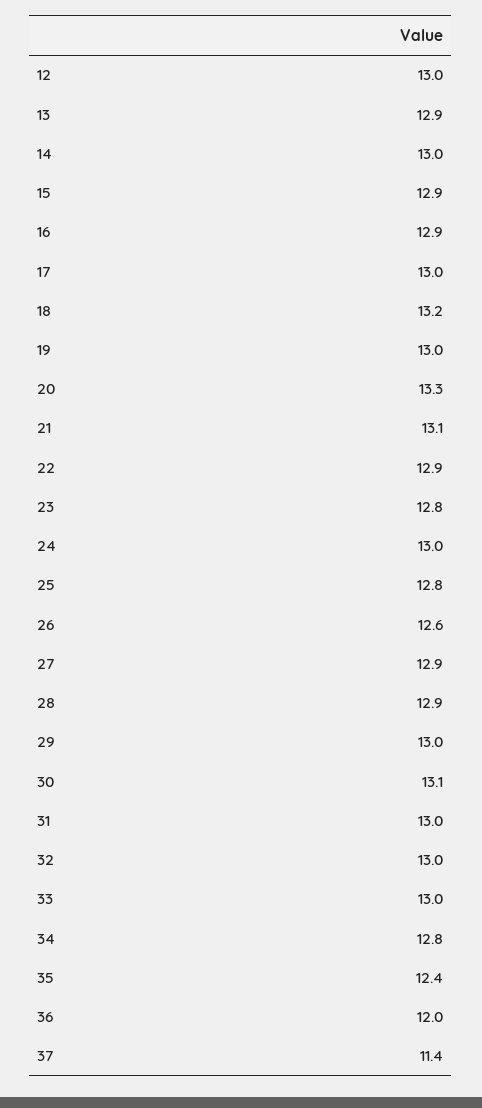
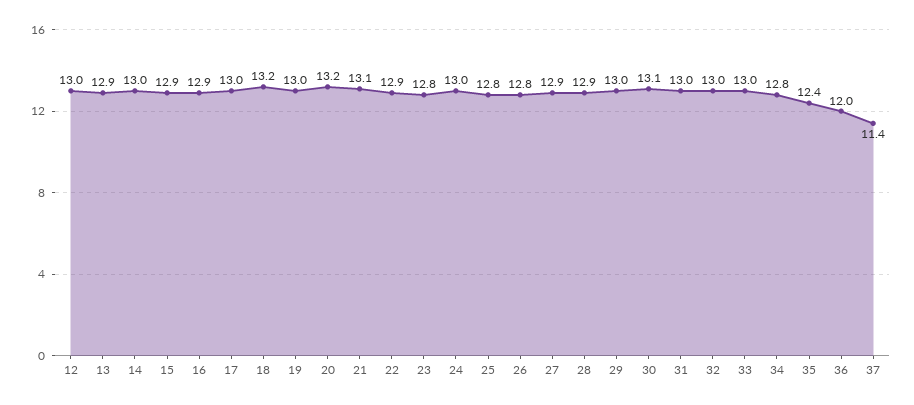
20: 13.3 -> 13.2
26: 12.6 -> 12.8

